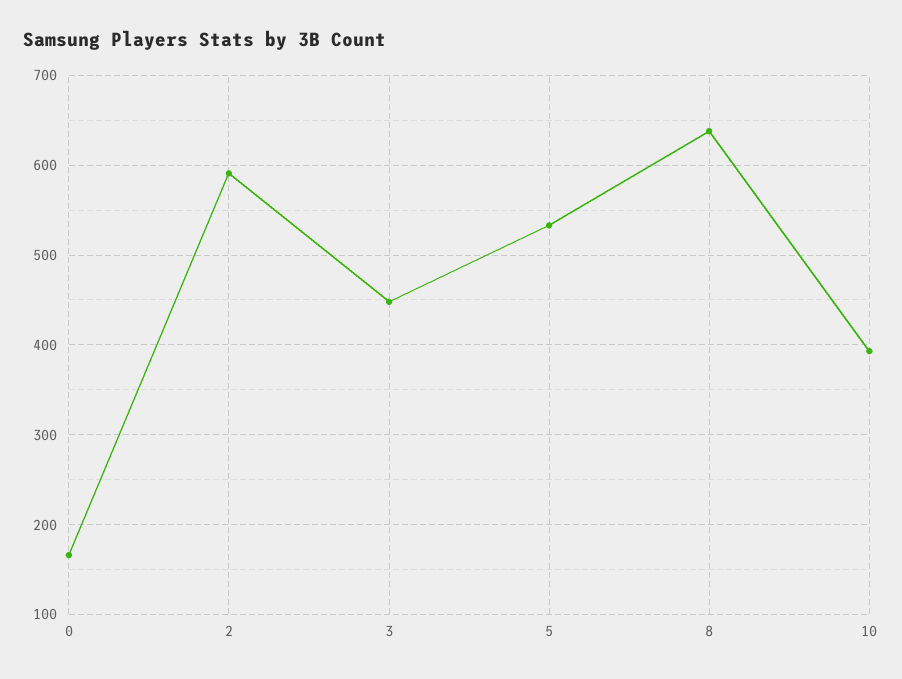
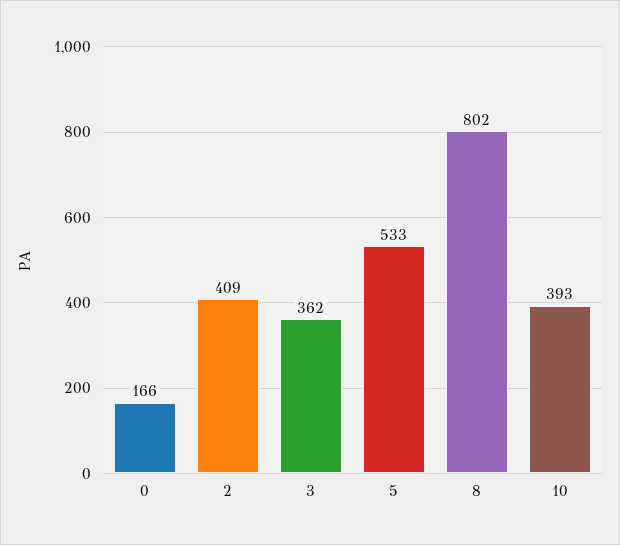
2: 590 -> 409
3: 450 -> 362
8: 640 -> 802

